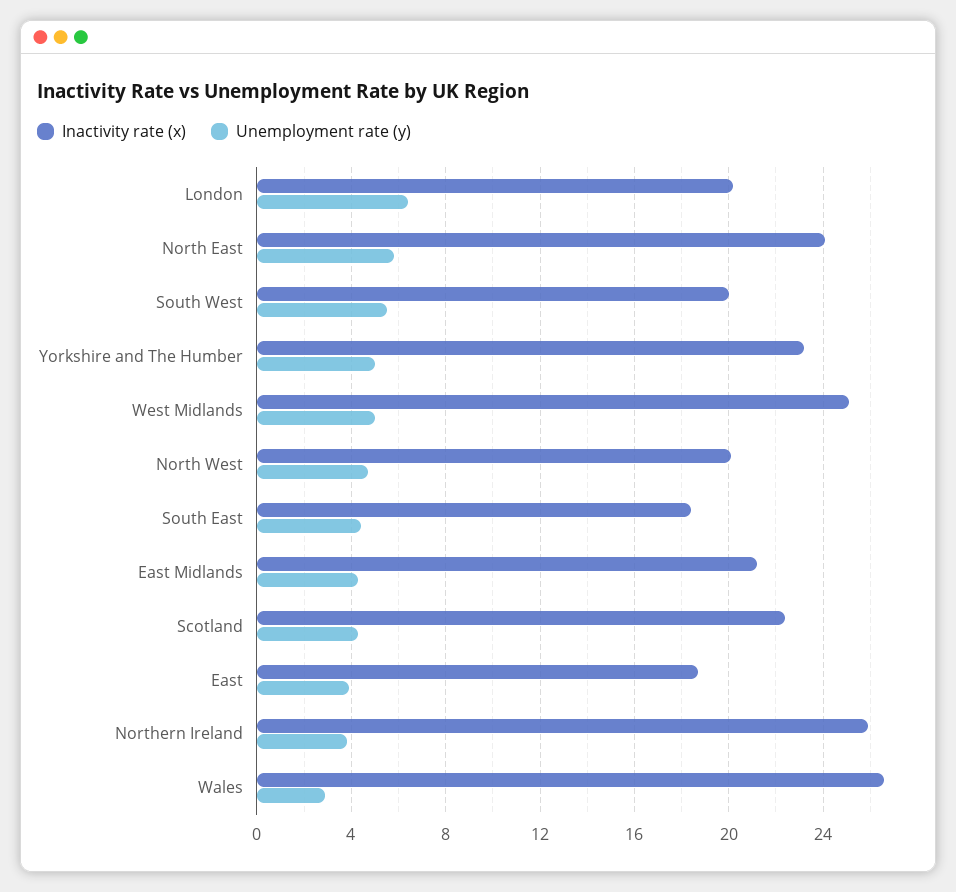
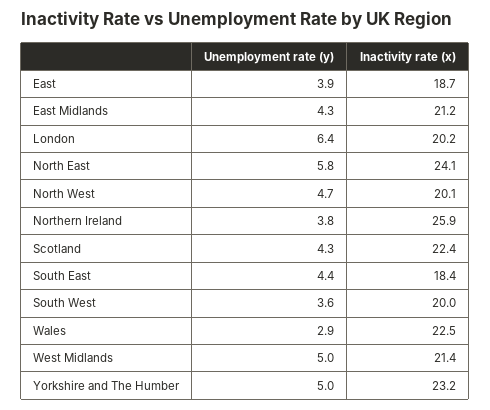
Unemployment rate (y), South West: 5.5 -> 3.6
Inactivity rate (x), West Midlands: 25 -> 21.4
Inactivity rate (x), Wales: 26.5 -> 22.5

